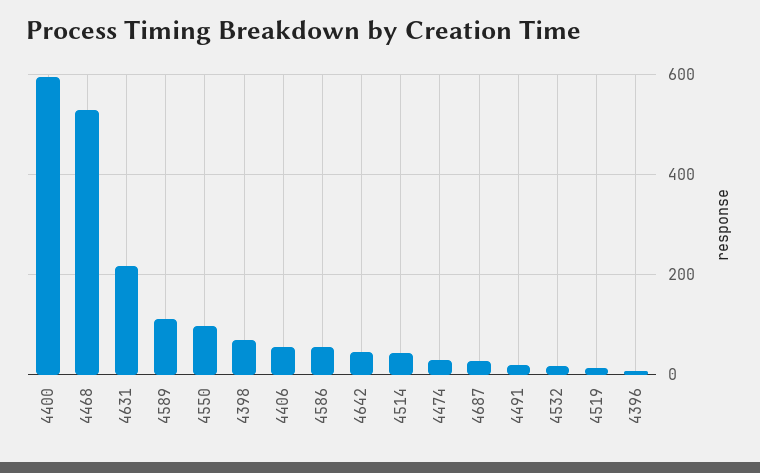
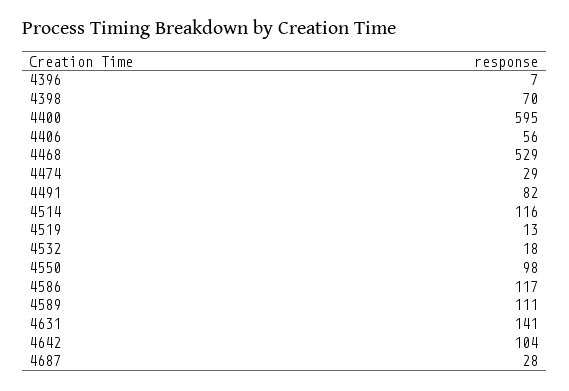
4631: 220 -> 141
4586: 60 -> 117
4642: 40 -> 104
4514: 40 -> 116
4491: 20 -> 82

